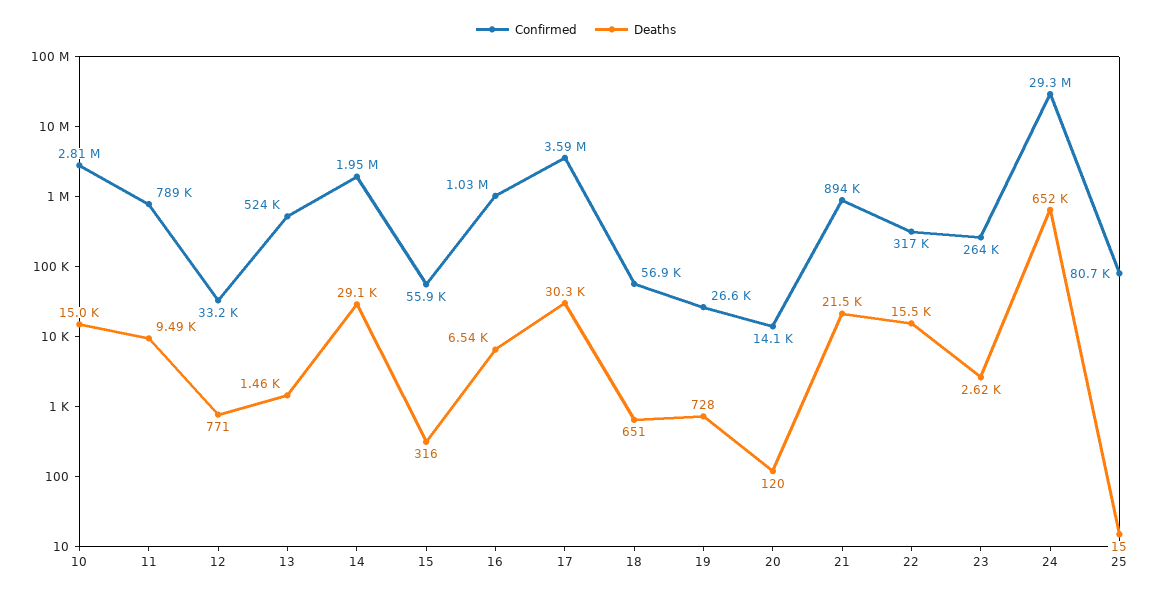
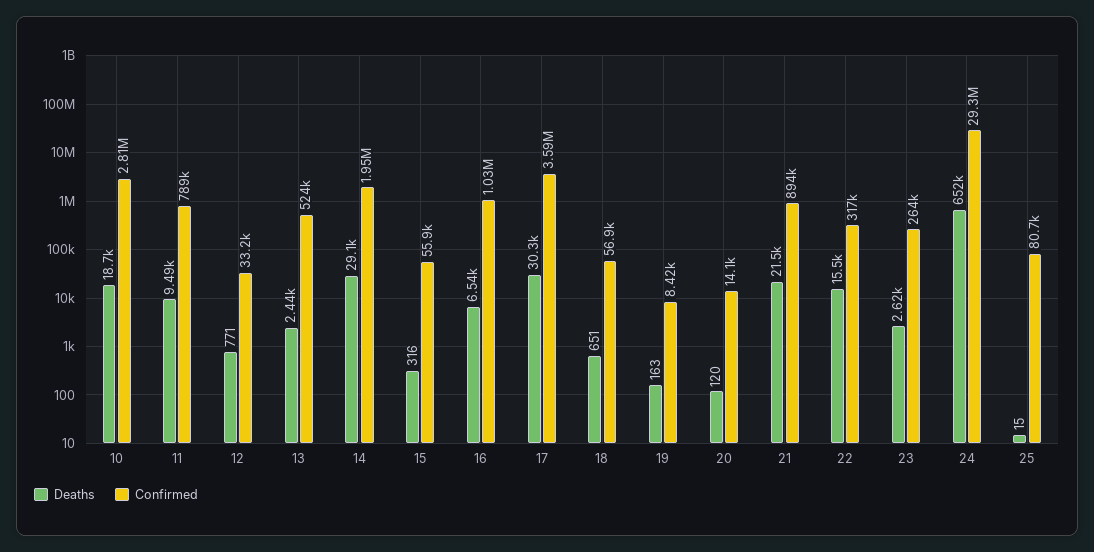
Deaths, 10: 15000 -> 18700
Deaths, 13: 1460 -> 2440
Confirmed, 19: 26600 -> 8420
Deaths, 19: 728 -> 163

